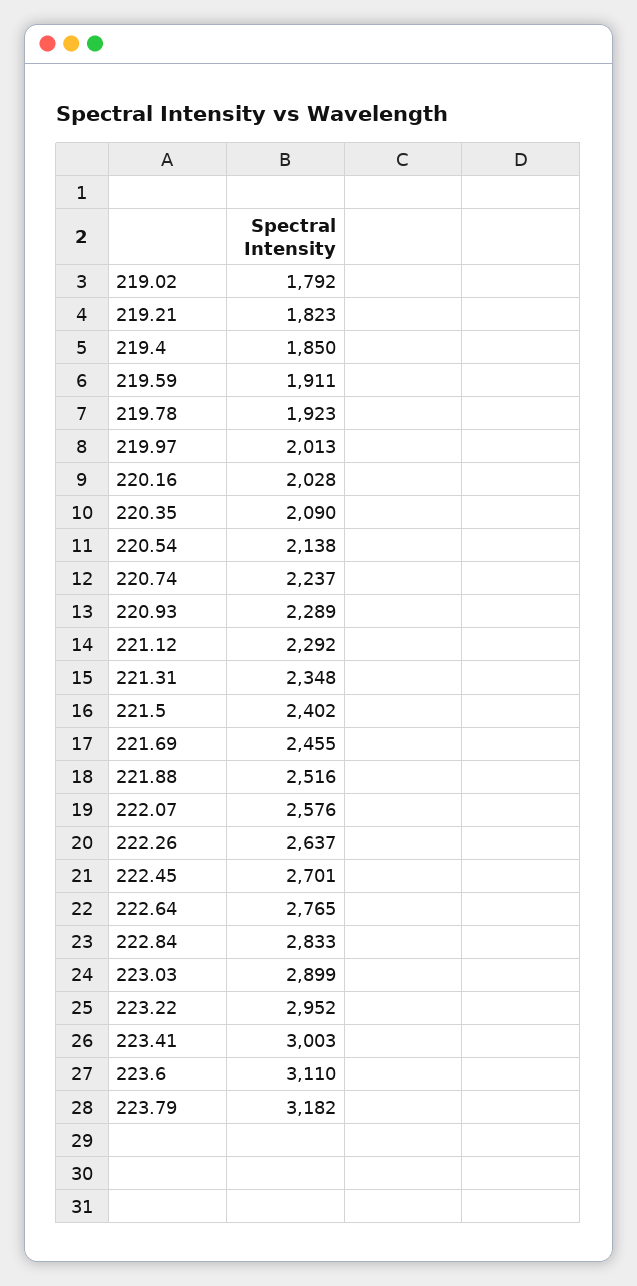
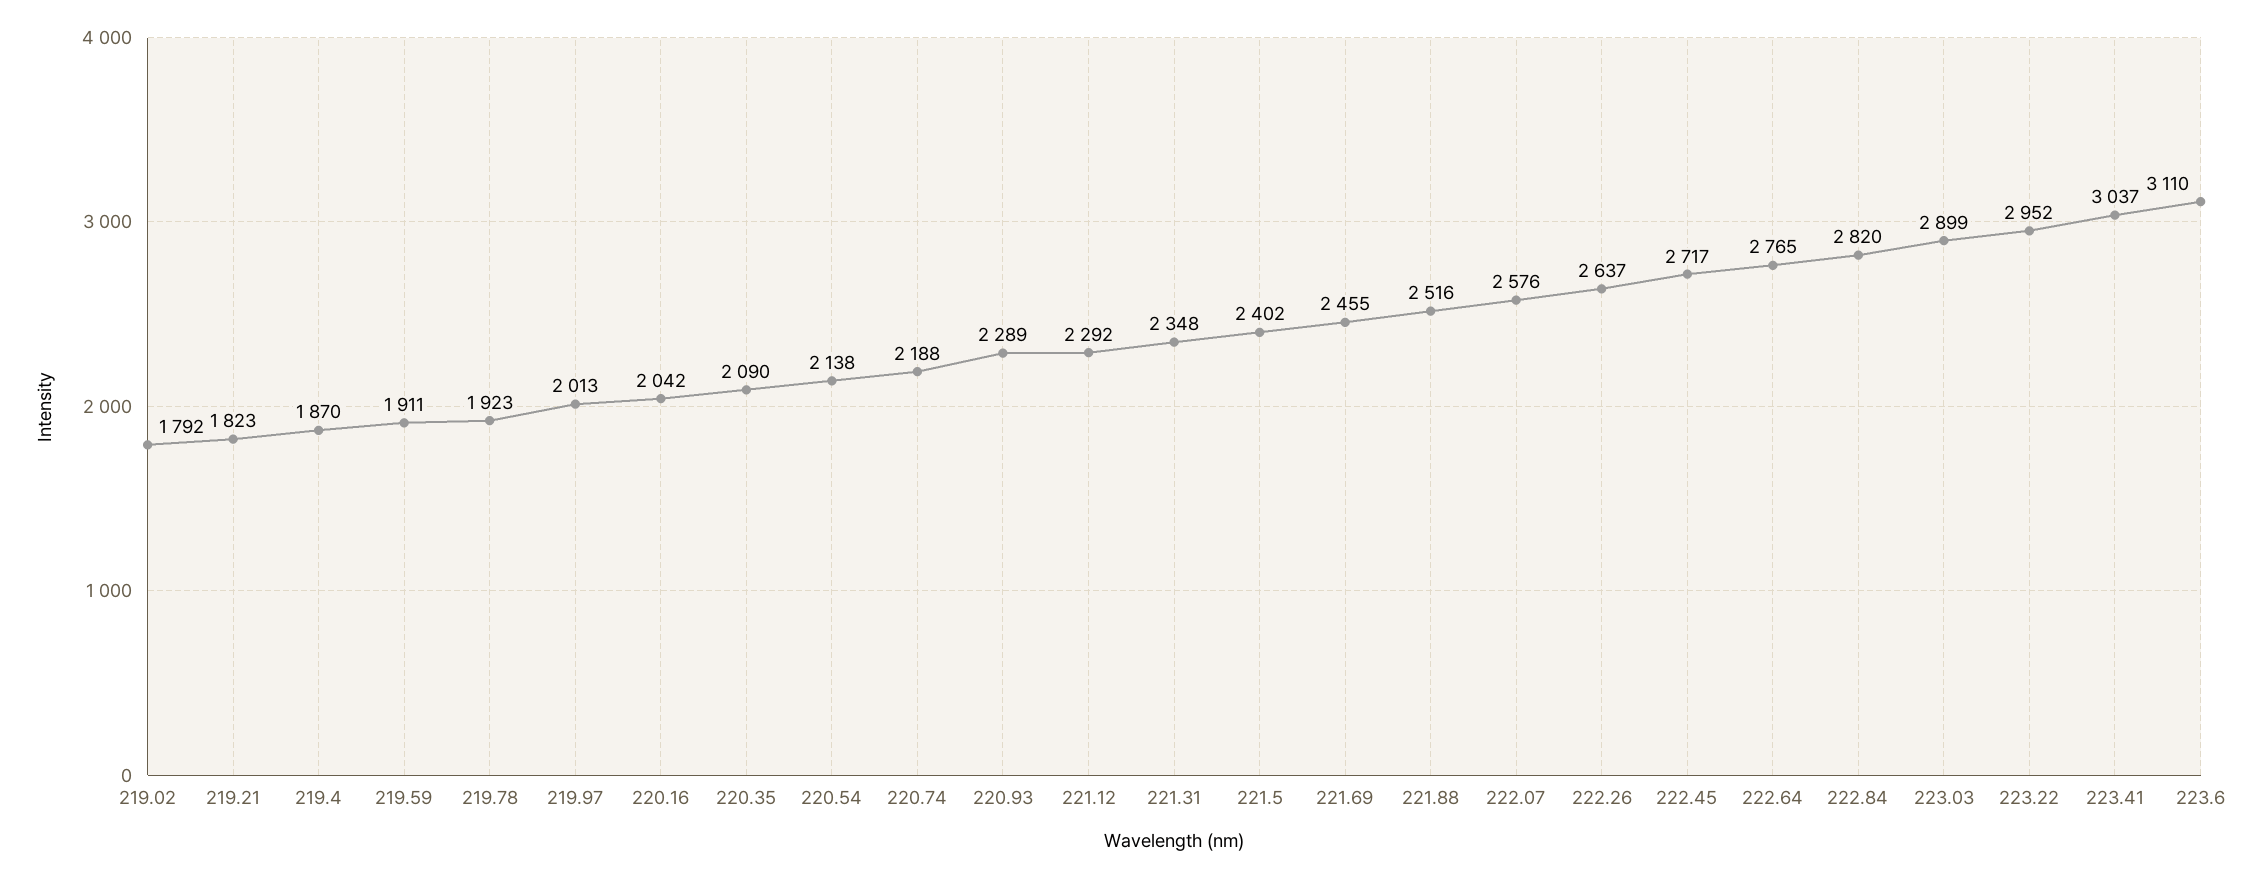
219.4: 1850 -> 1870
220.16: 2028 -> 2042
220.74: 2237 -> 2188
222.45: 2701 -> 2717
222.84: 2833 -> 2820
223.41: 3003 -> 3037
223.79: 3182 -> none

